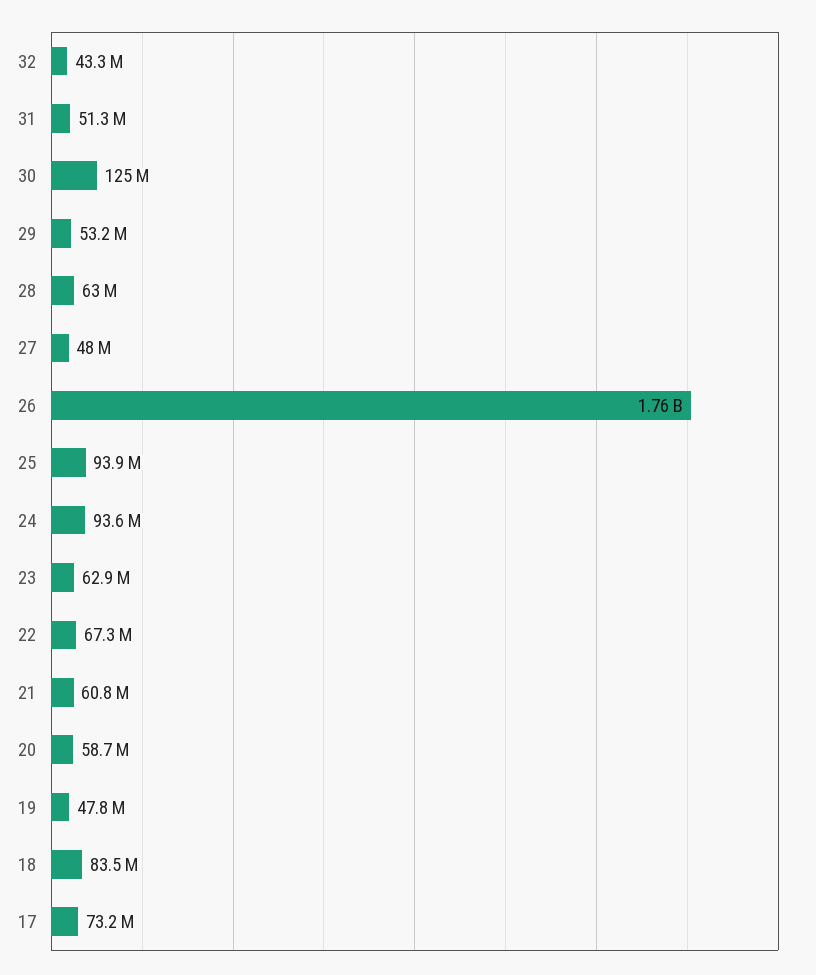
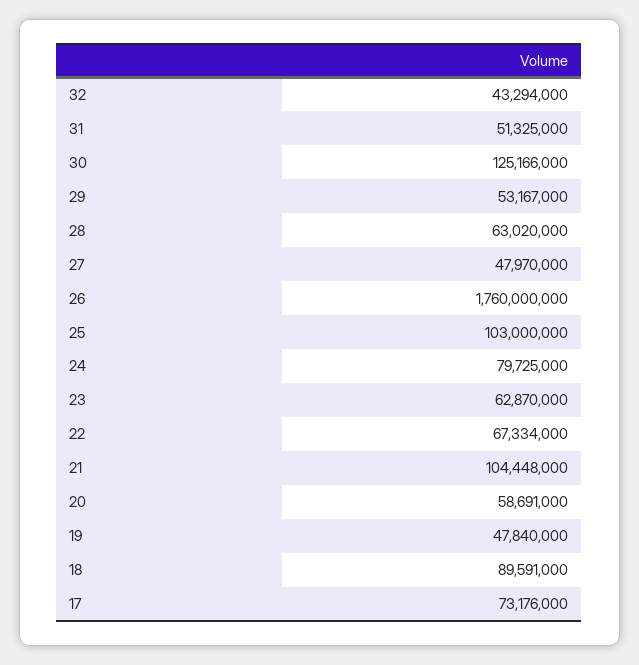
25: 93900000 -> 103000000
24: 93600000 -> 79725000
21: 60800000 -> 104448000
18: 83500000 -> 89591000

